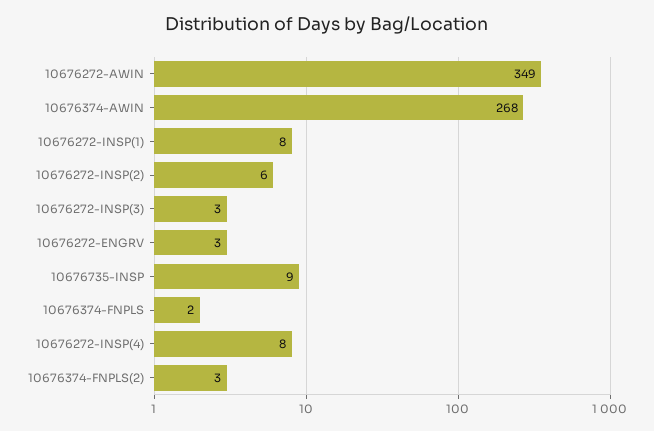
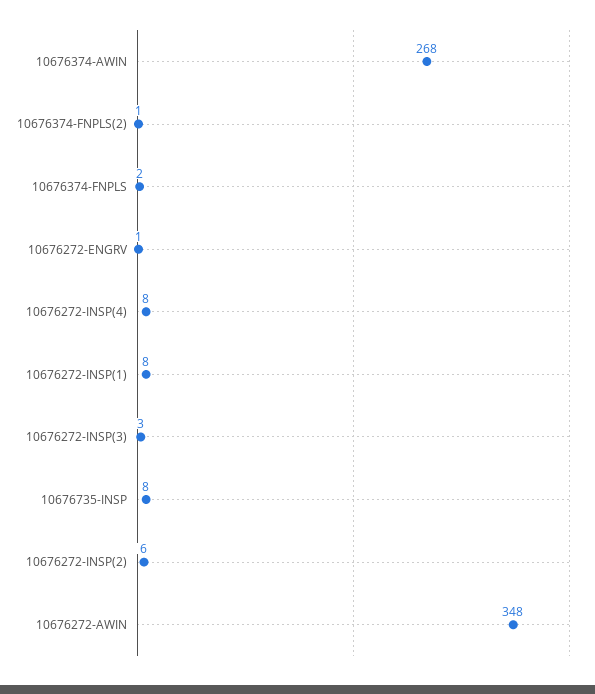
10676272-AWIN: 349 -> 348
10676272-ENGRV: 3 -> 1
10676735-INSP: 9 -> 8
10676374-FNPLS(2): 3 -> 1

